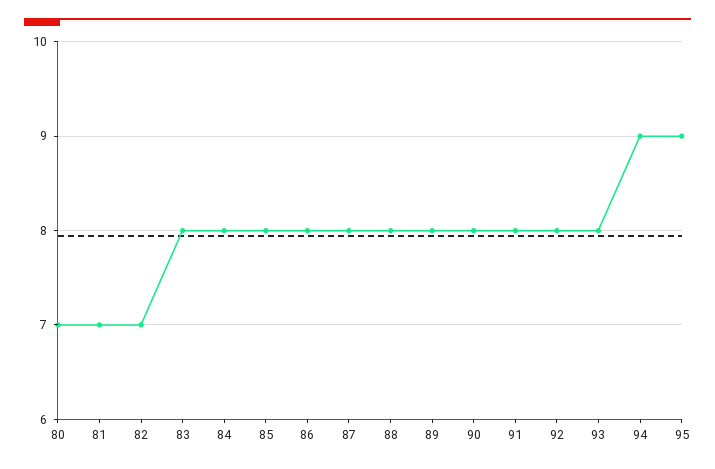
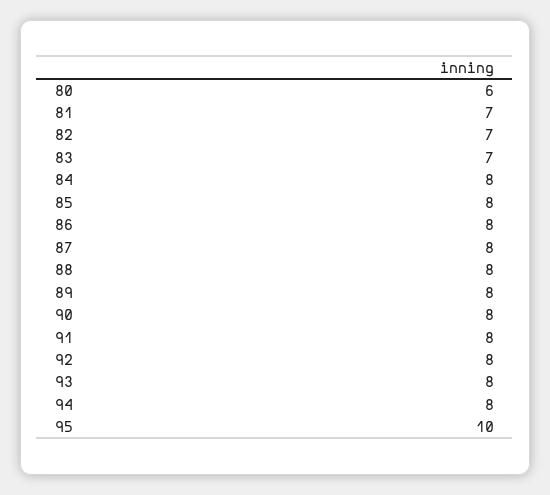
80: 7 -> 6
83: 8 -> 7
94: 9 -> 8
95: 9 -> 10

